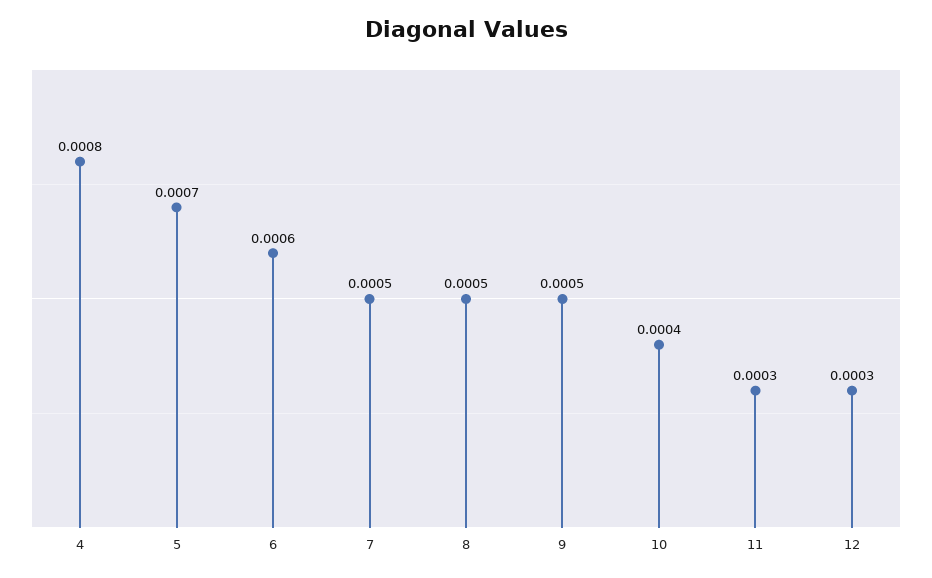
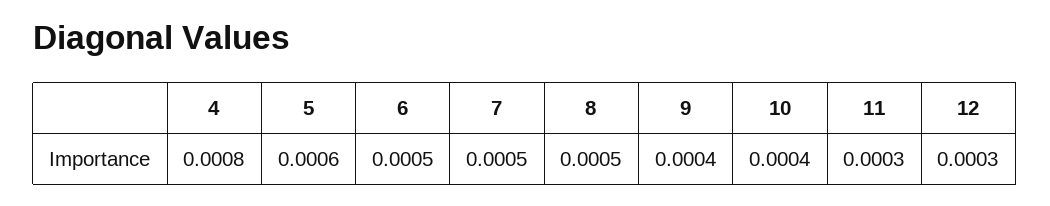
5: 0.0007 -> 0.0006
6: 0.0006 -> 0.0005
9: 0.0005 -> 0.0004

